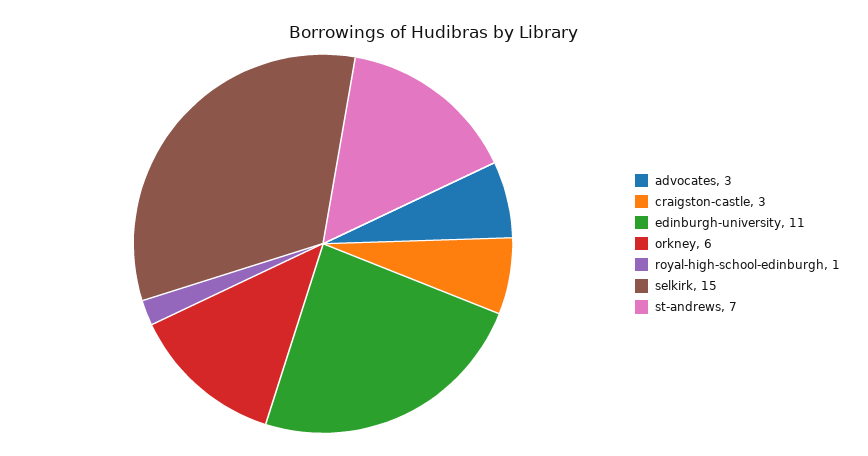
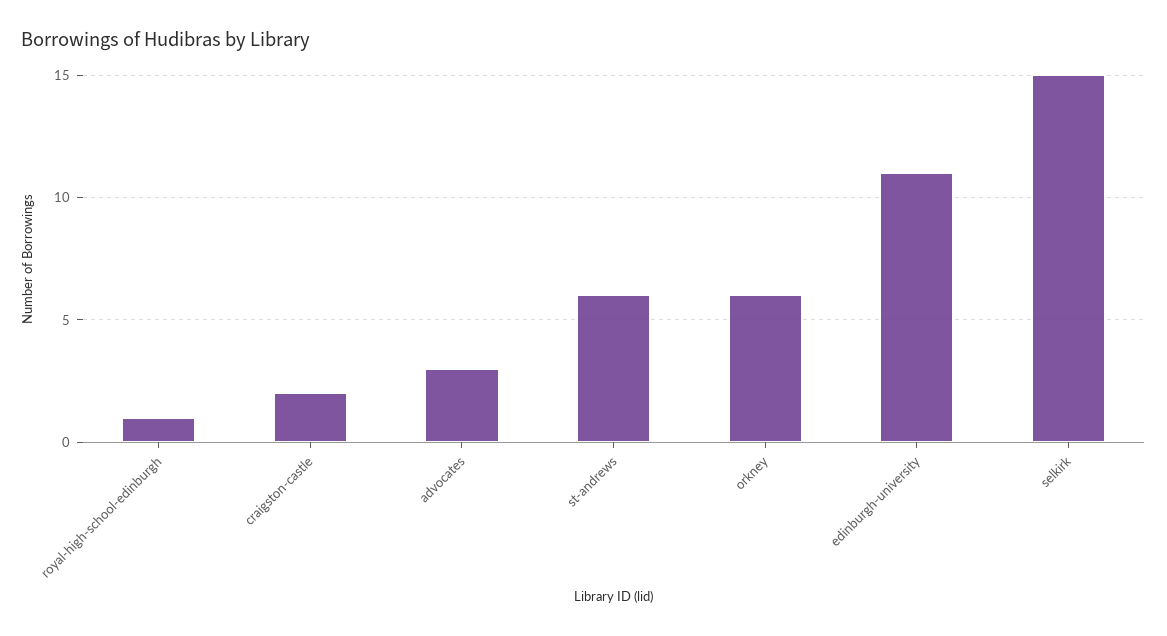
craigston-castle: 3 -> 2
st-andrews: 7 -> 6

